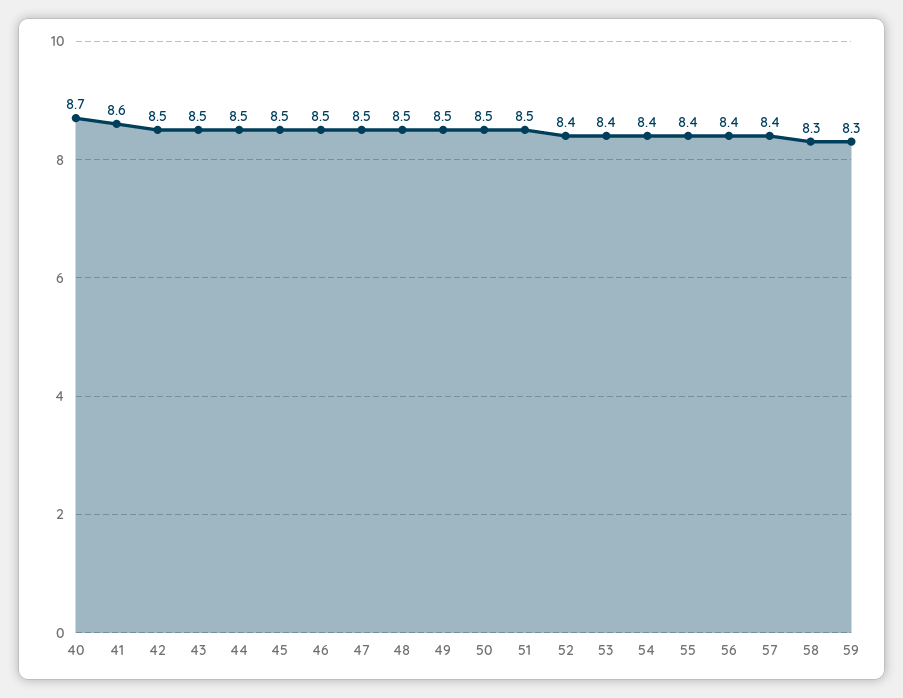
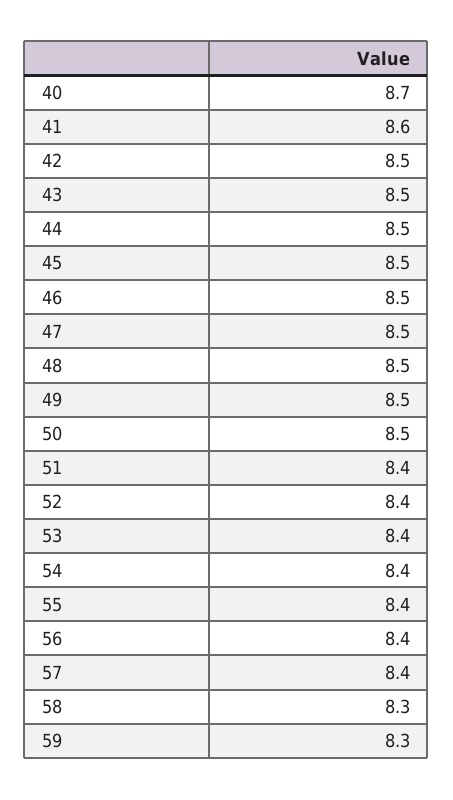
51: 8.5 -> 8.4

